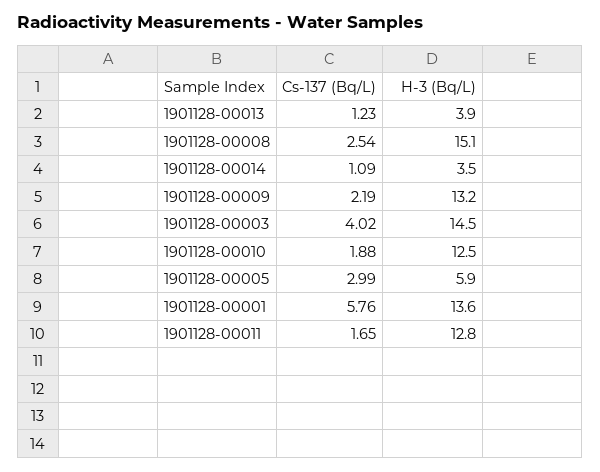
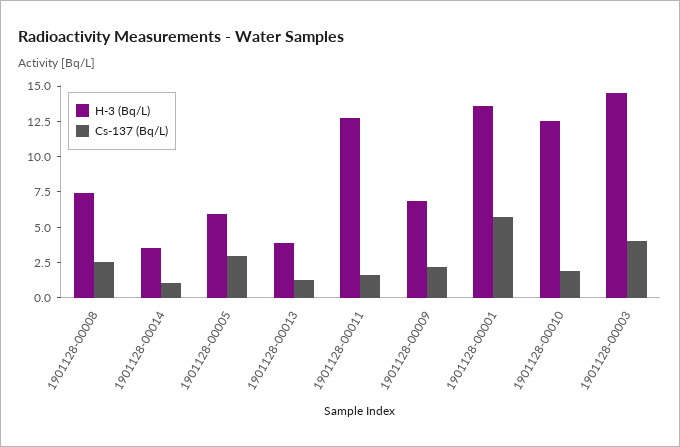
H-3 (Bq/L), 1901128-00008: 15.1 -> 7.5
H-3 (Bq/L), 1901128-00009: 13.2 -> 7.5

